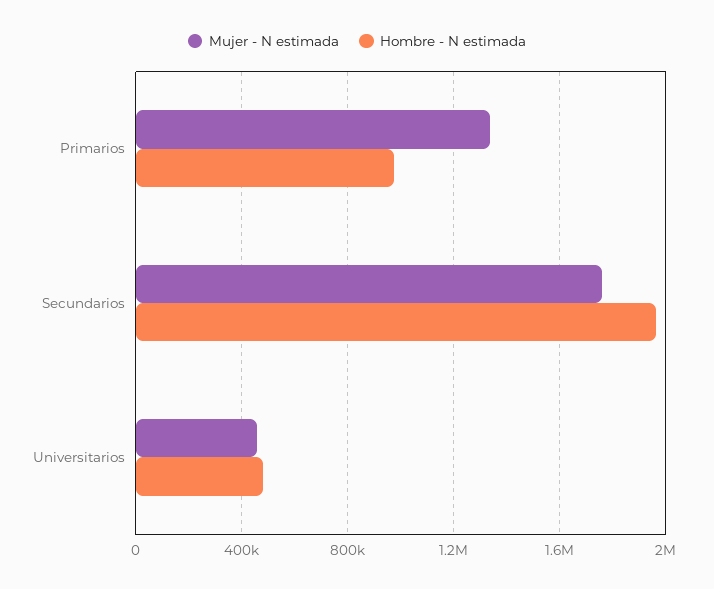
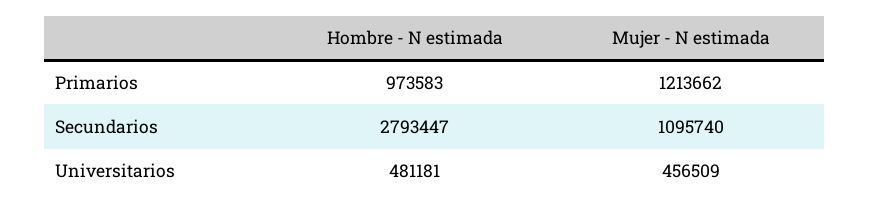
Mujer - N estimada, Primarios: 1350000 -> 1213662
Mujer - N estimada, Secundarios: 1750000 -> 1095740
Hombre - N estimada, Secundarios: 1950000 -> 2793447

